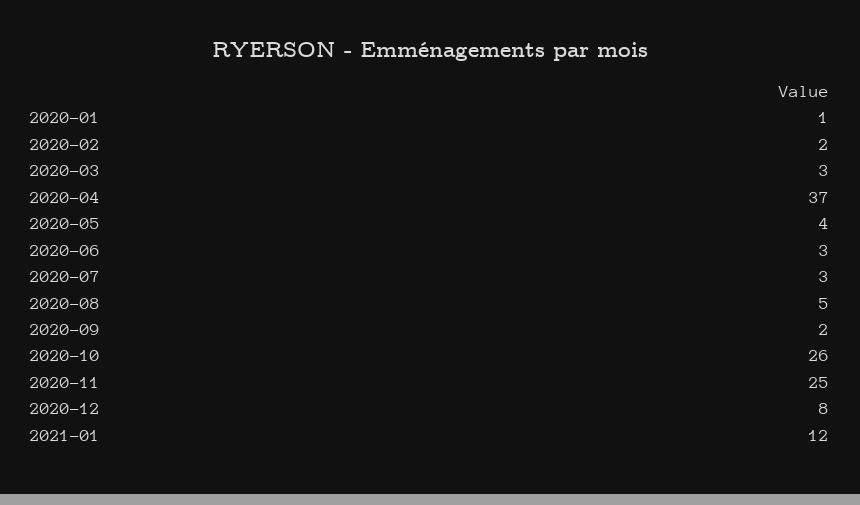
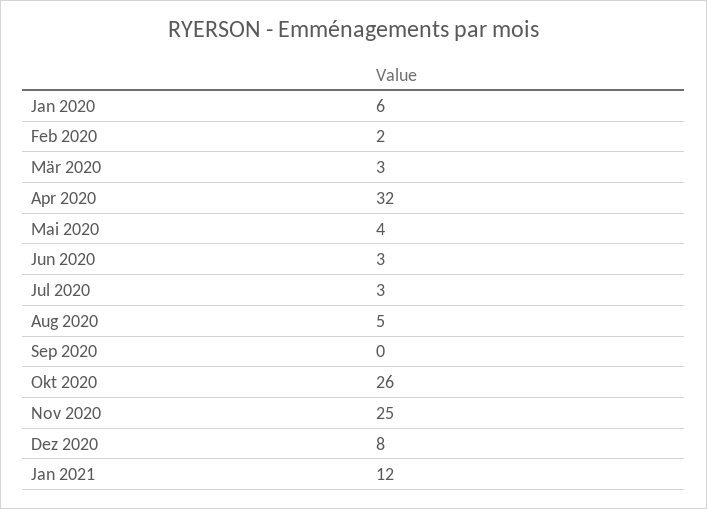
2020-01: 1 -> 6
2020-04: 37 -> 32
2020-09: 2 -> 0

